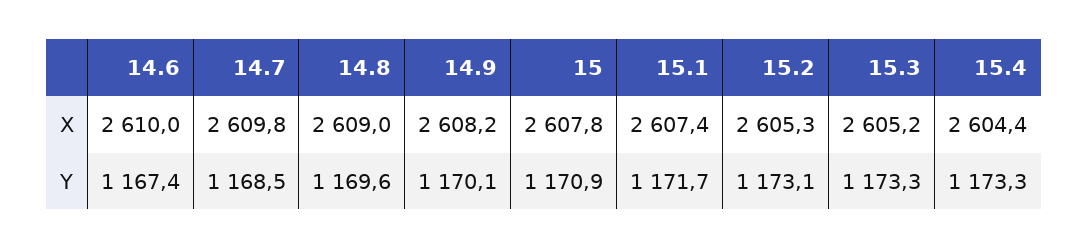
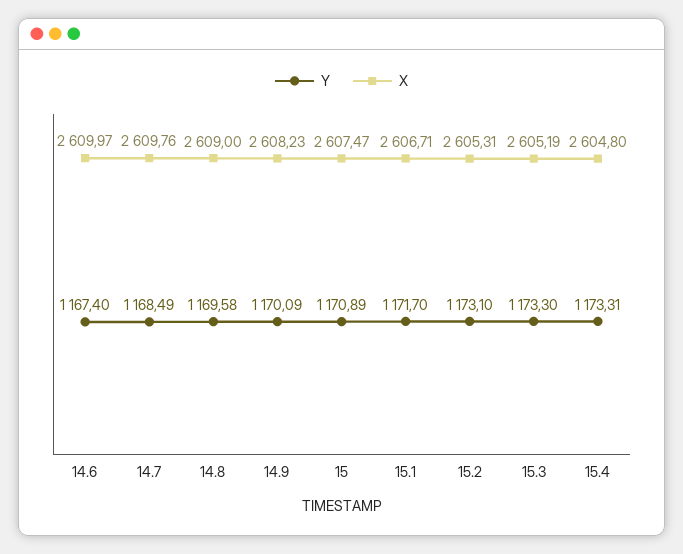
X, 15: 2607.8 -> 2607.47
X, 15.1: 2607.4 -> 2606.71
X, 15.4: 2604.4 -> 2604.8

